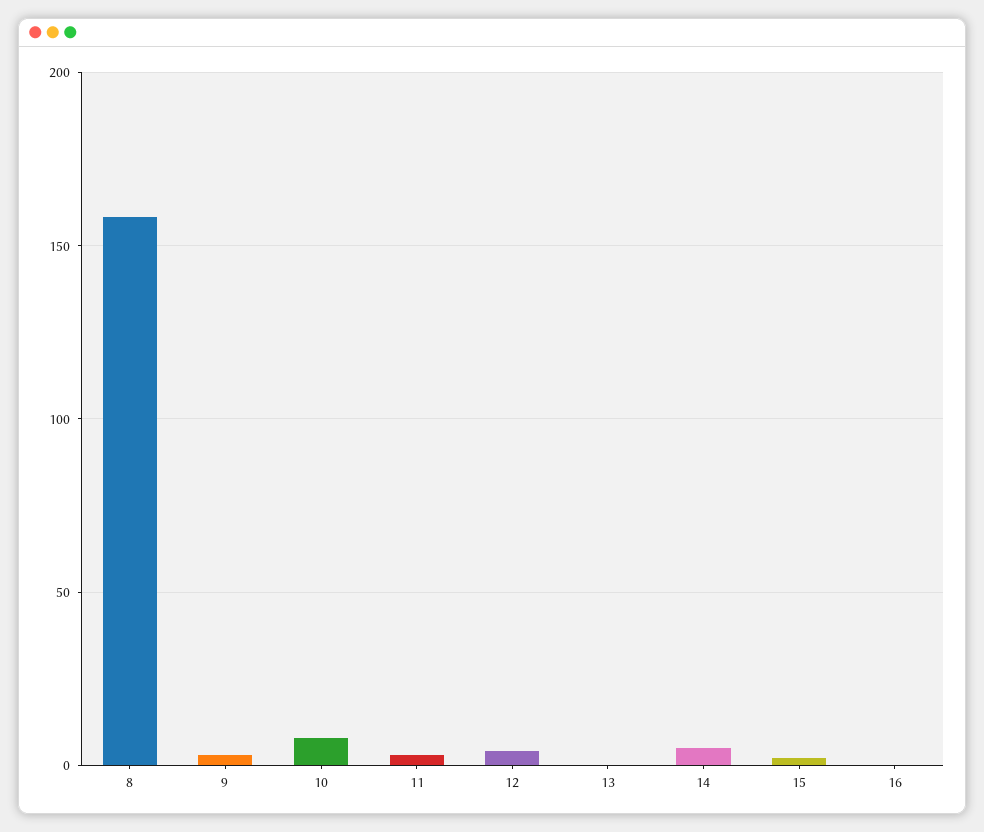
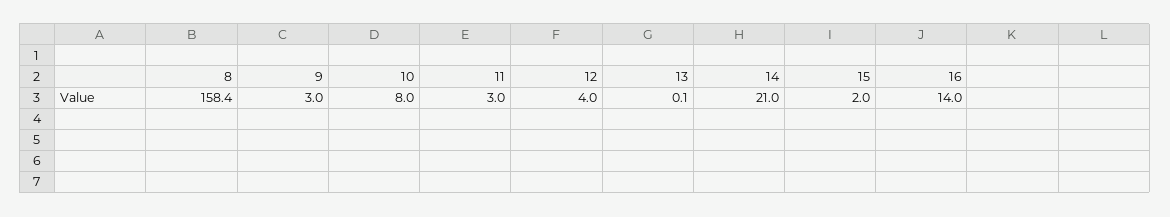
14: 5 -> 21
16: 0 -> 14

